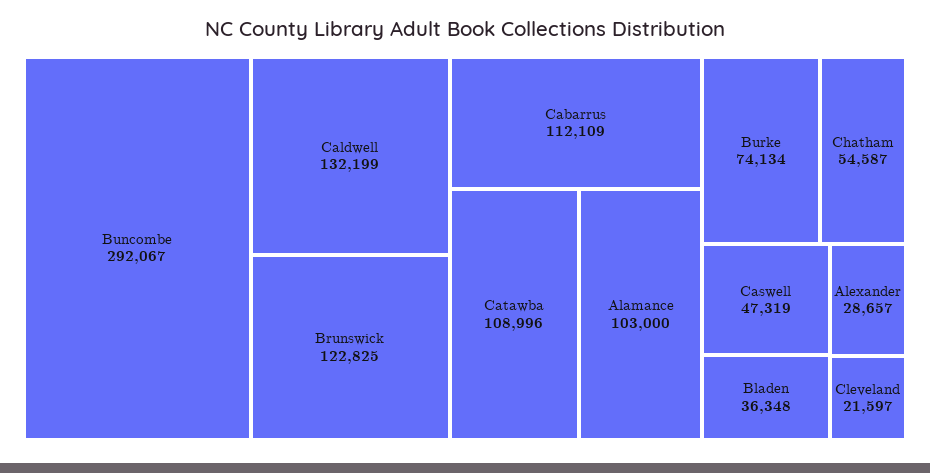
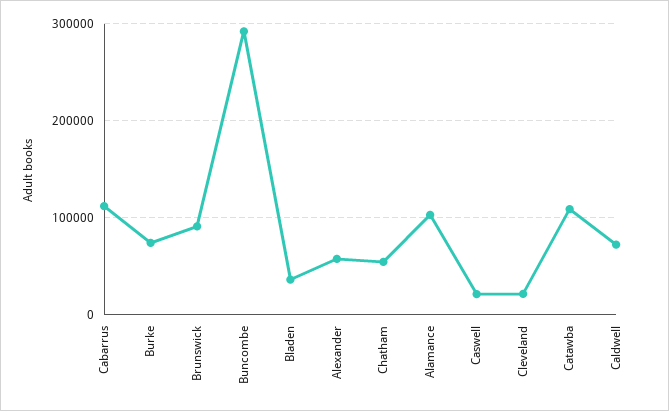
Caldwell: 132199 -> 70000
Brunswick: 122825 -> 90000
Caswell: 47319 -> 20000
Alexander: 28657 -> 60000

